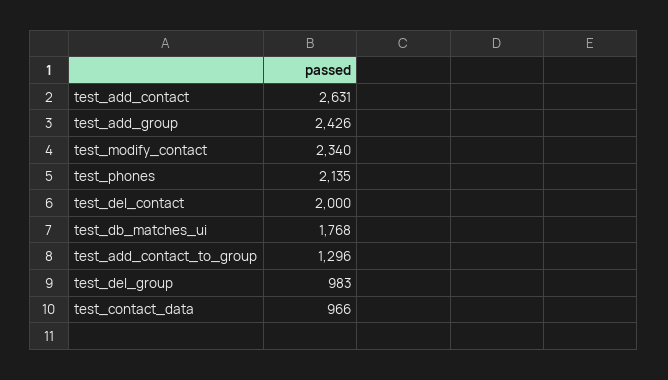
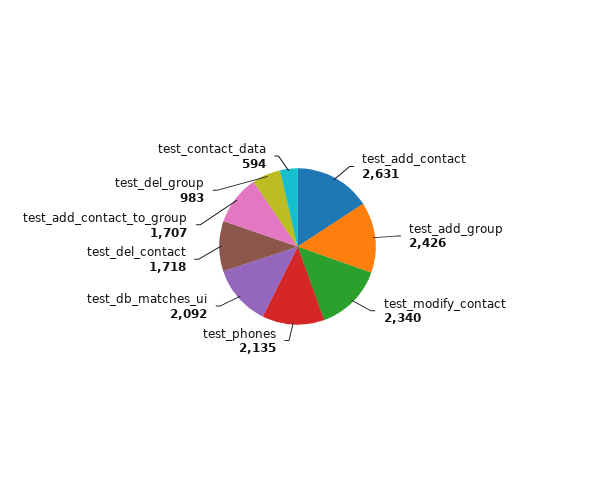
test_del_contact: 2000 -> 1718
test_db_matches_ui: 1768 -> 2092
test_add_contact_to_group: 1296 -> 1707
test_contact_data: 966 -> 594

